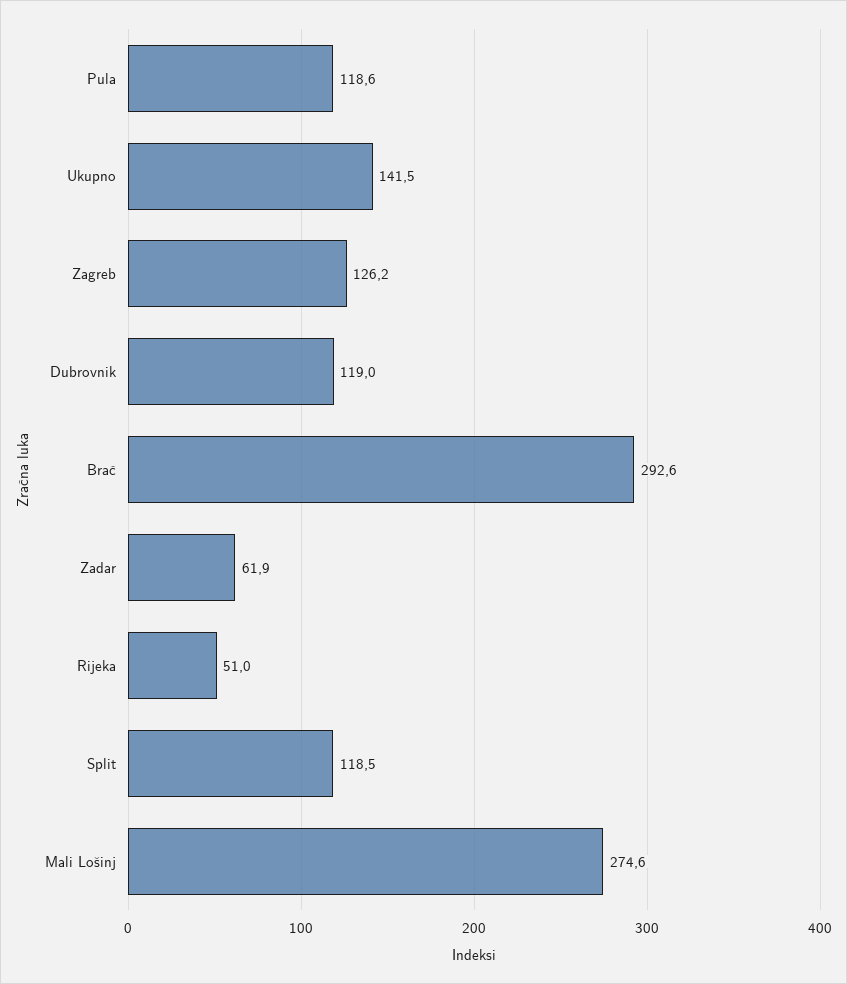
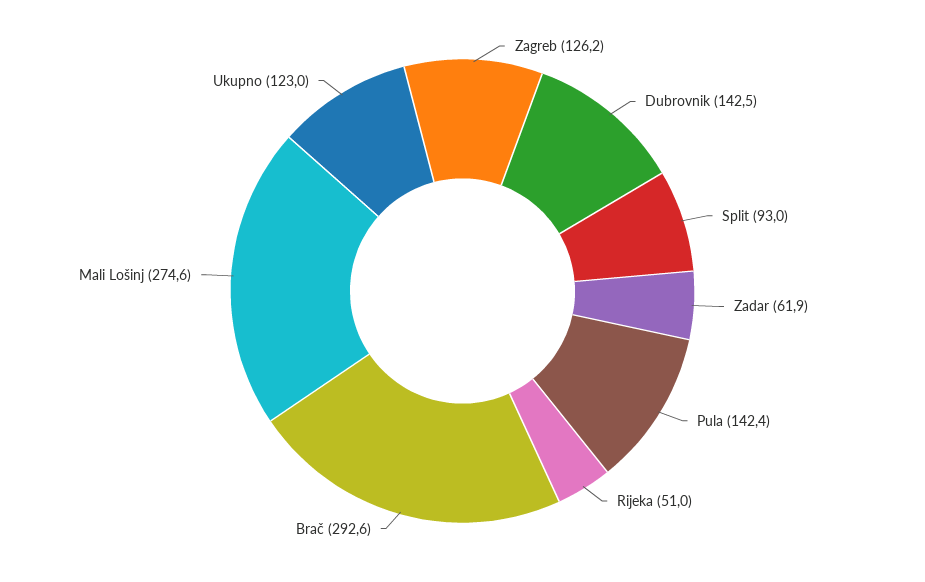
Pula: 118.6 -> 142.4
Ukupno: 141.5 -> 123
Dubrovnik: 119 -> 142.5
Split: 118.5 -> 93

